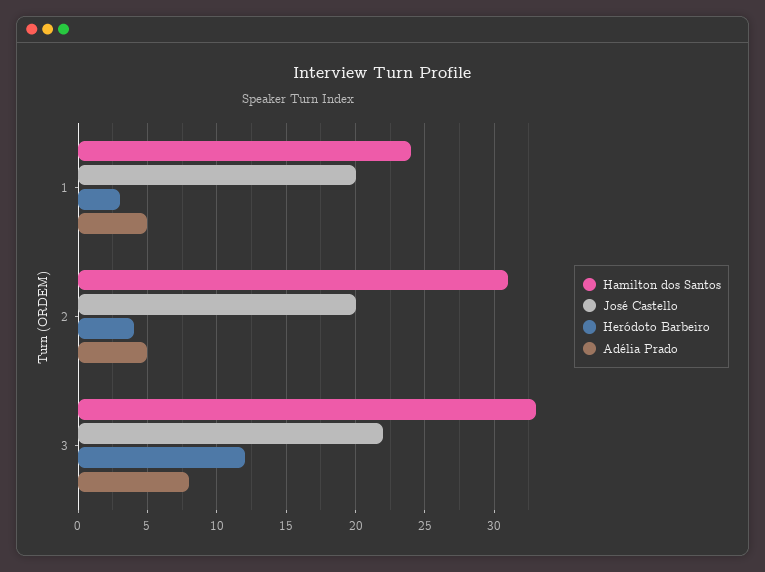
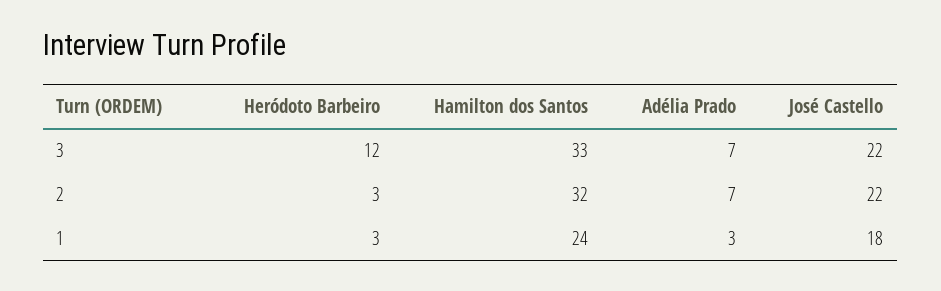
José Castello, 1: 20 -> 18
Adélia Prado, 1: 5 -> 3
Hamilton dos Santos, 2: 31 -> 32
José Castello, 2: 20 -> 22
Heródoto Barbeiro, 2: 4 -> 3
Adélia Prado, 2: 5 -> 7
Adélia Prado, 3: 8 -> 7

